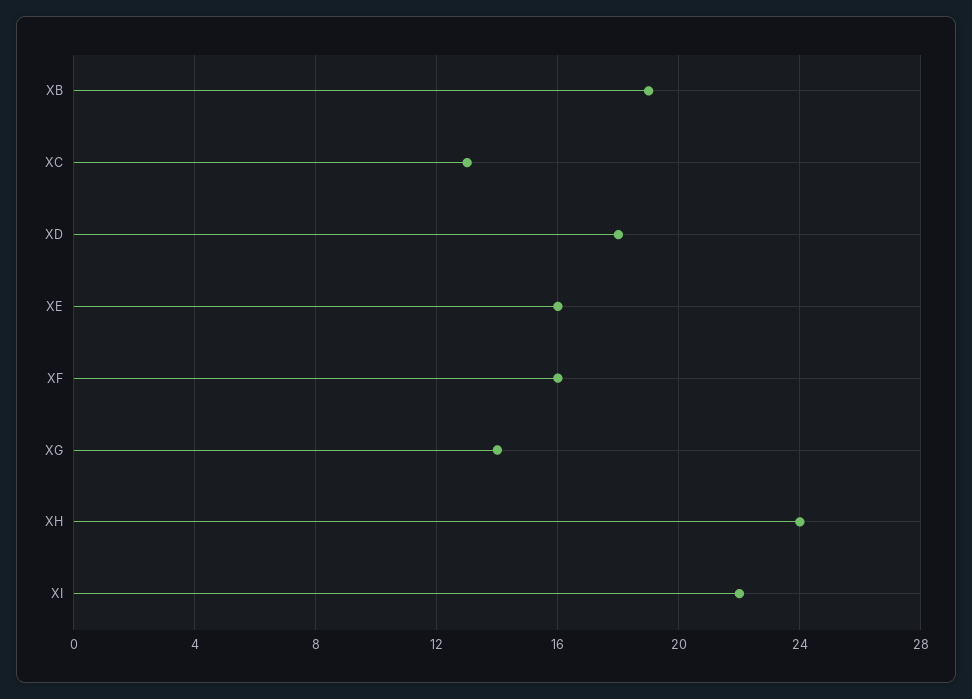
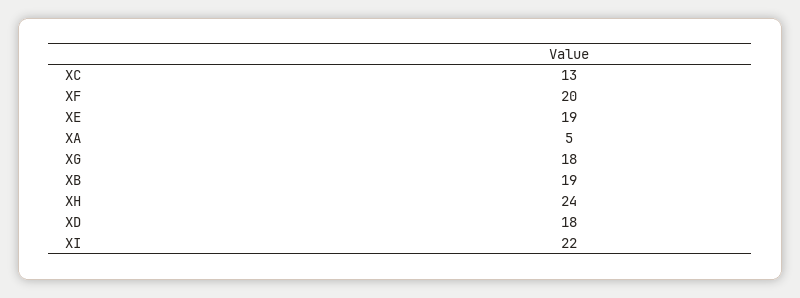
XE: 16 -> 19
XF: 16 -> 20
XG: 14 -> 18
XA: none -> 5

